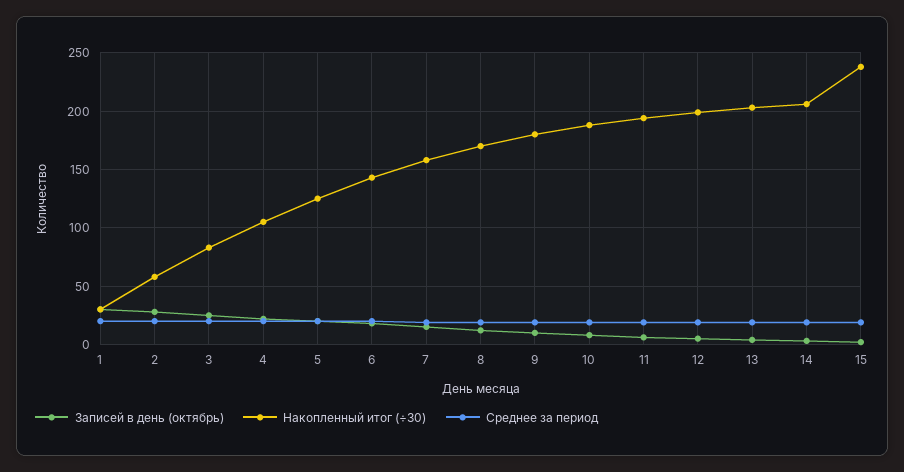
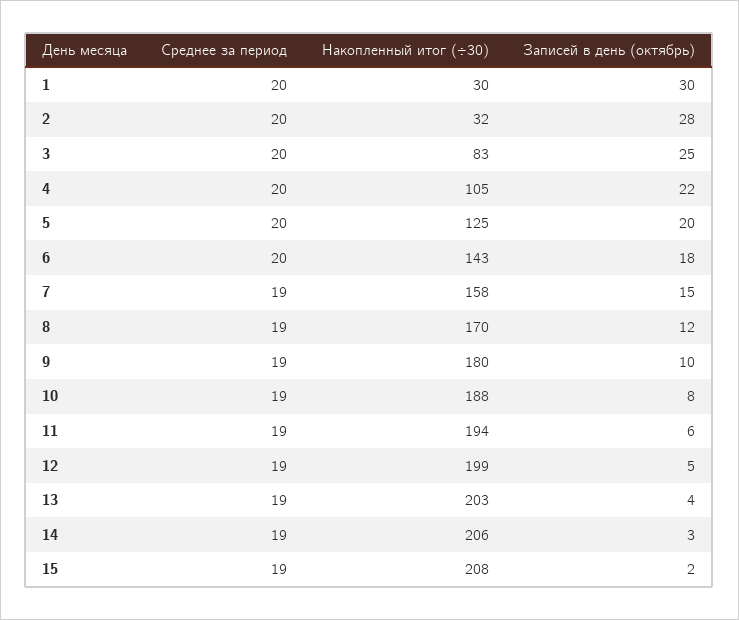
Накопленный итог (÷30), 2: 60 -> 32
Накопленный итог (÷30), 15: 240 -> 208

